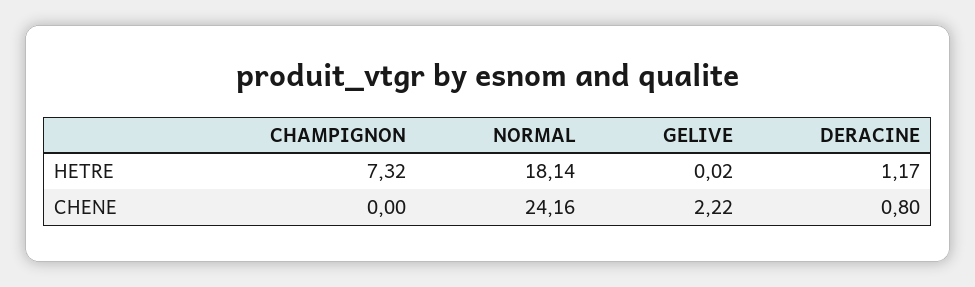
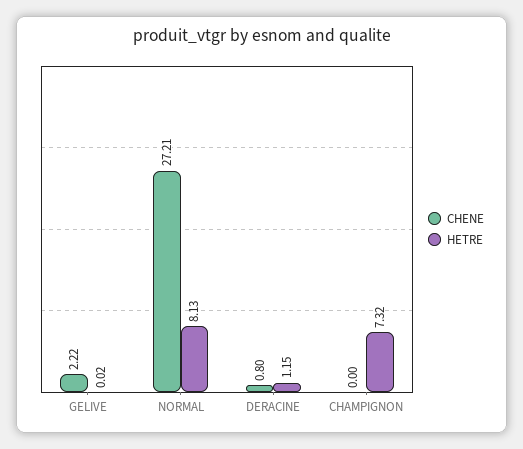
HETRE, NORMAL: 18.14 -> 8.13
HETRE, DERACINE: 1.17 -> 1.15
CHENE, NORMAL: 24.16 -> 27.21

